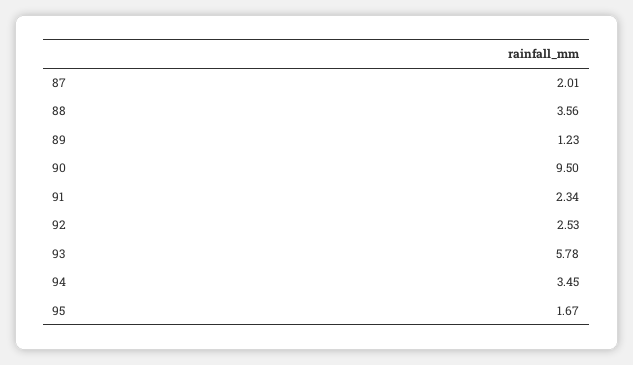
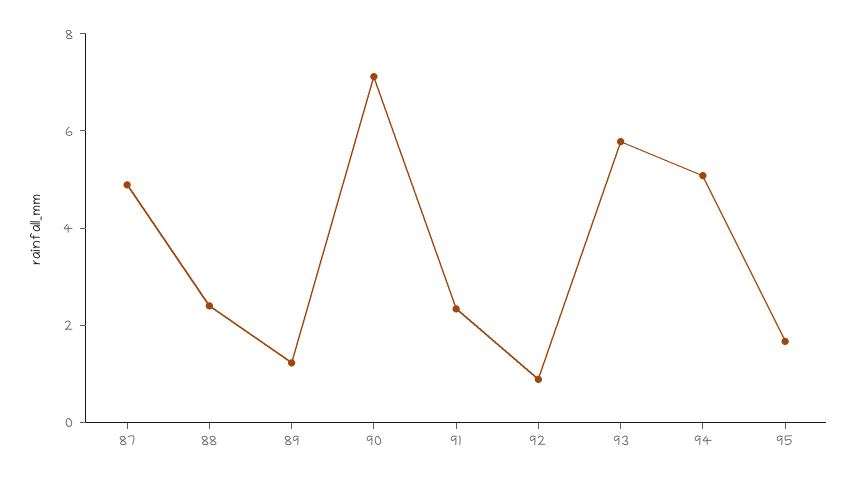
87: 2.01 -> 5
88: 3.56 -> 2.5
90: 9.5 -> 7
92: 2.53 -> 1
94: 3.45 -> 5

